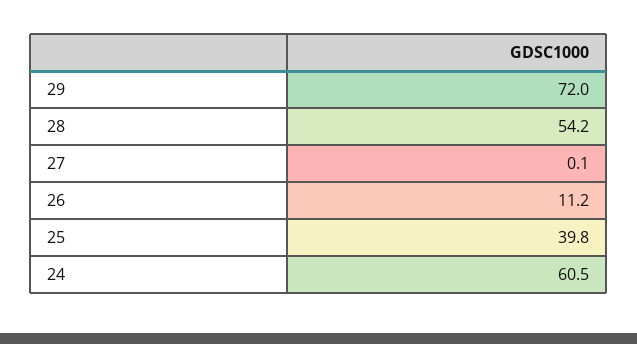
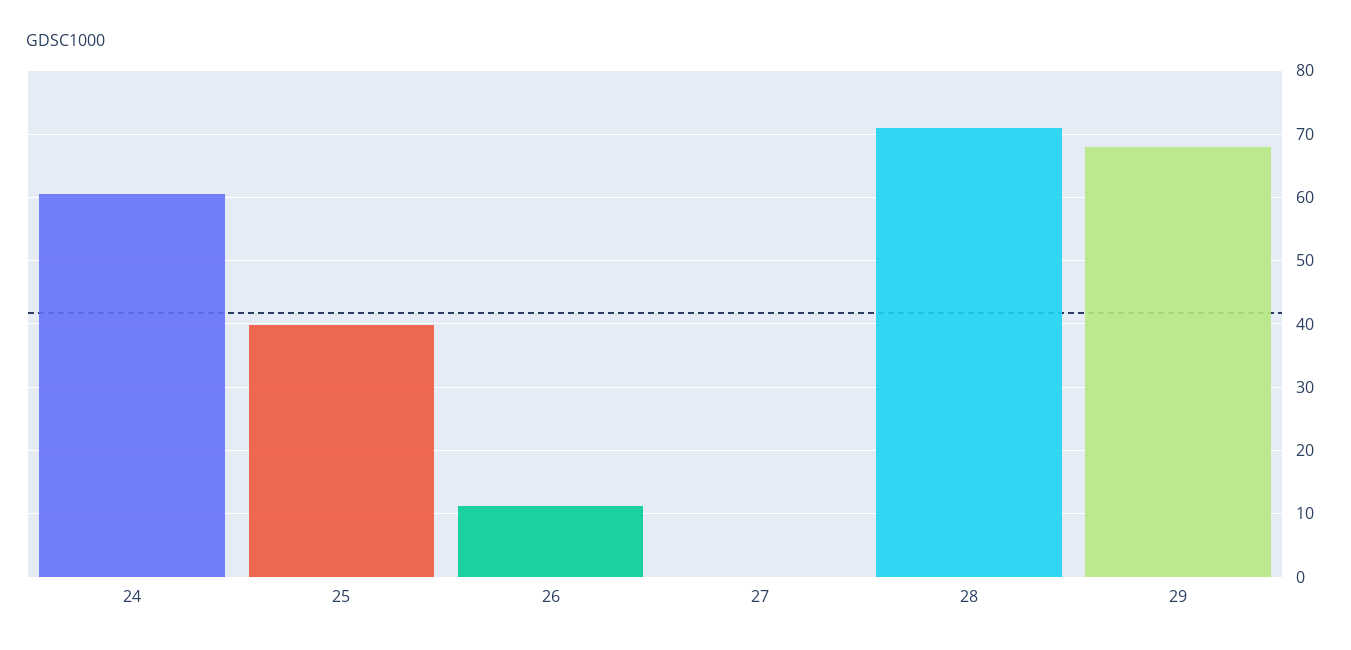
29: 72 -> 68
28: 54.2 -> 71

